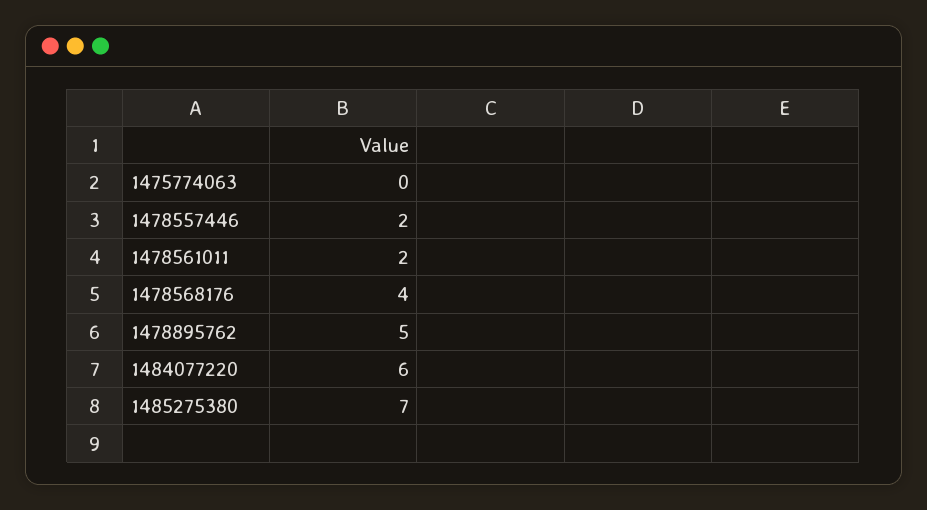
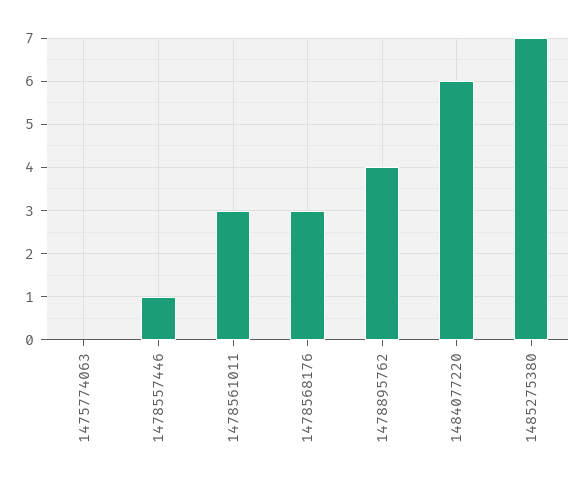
1478557446: 2 -> 1
1478561011: 2 -> 3
1478568176: 4 -> 3
1478895762: 5 -> 4

